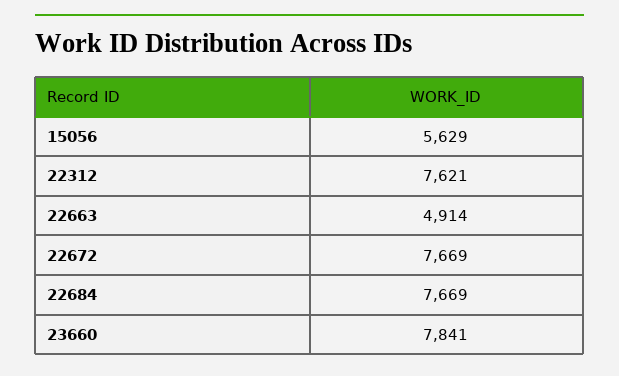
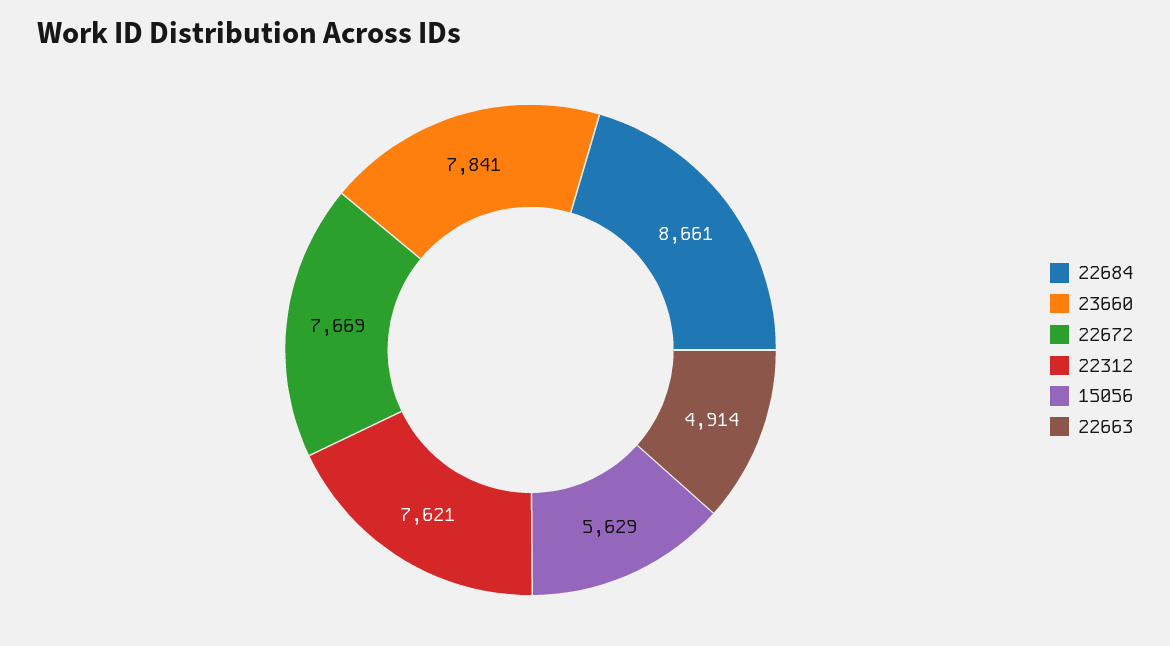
22684: 7669 -> 8661

